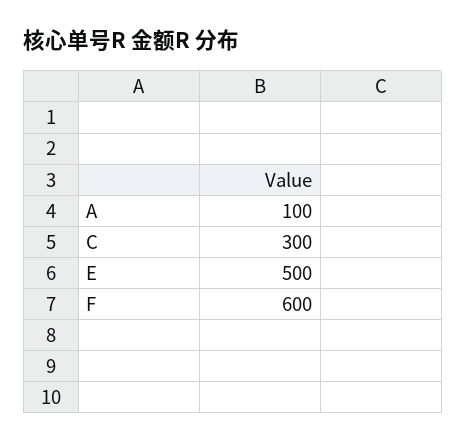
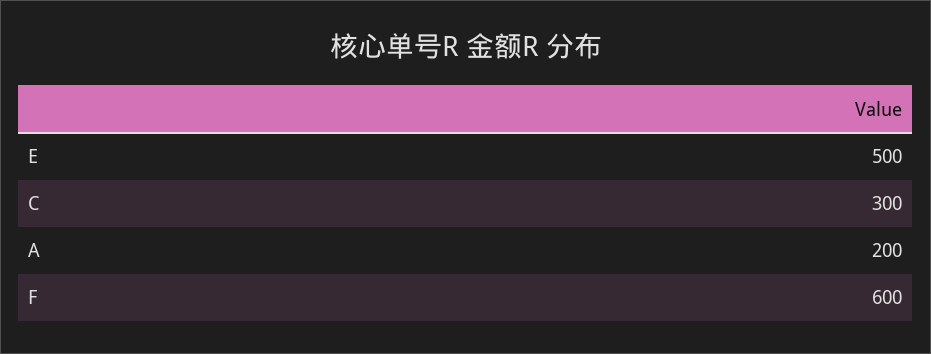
A: 100 -> 200

